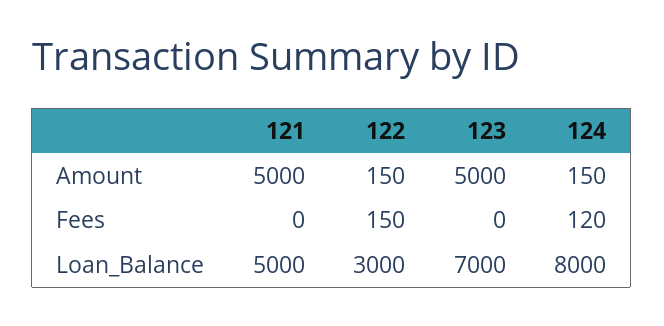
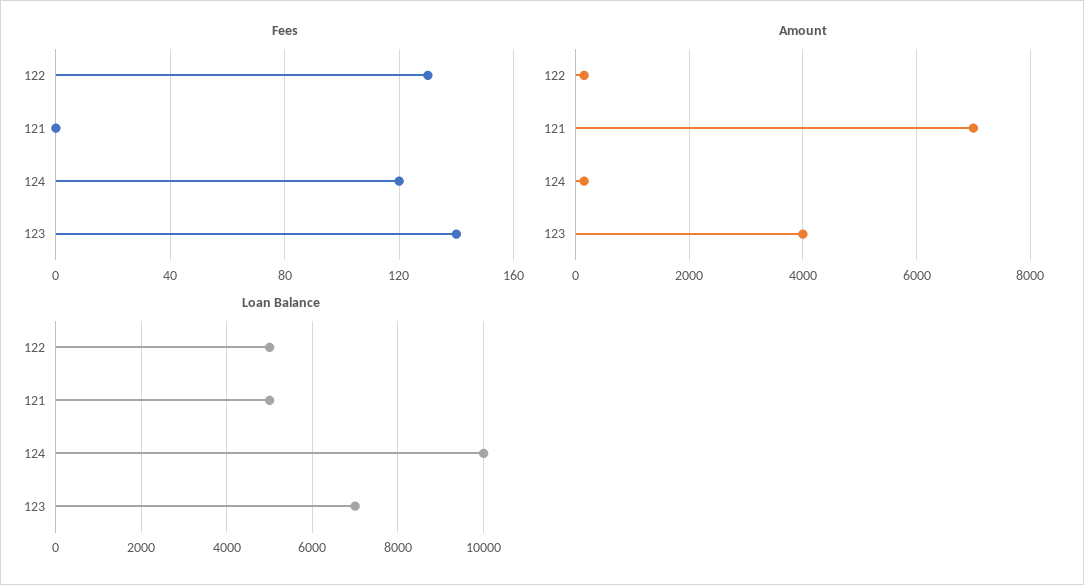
Amount, 121: 5000 -> 7000
Amount, 123: 5000 -> 4000
Fees, 122: 150 -> 130
Fees, 123: 0 -> 140
Loan_Balance, 122: 3000 -> 5000
Loan_Balance, 124: 8000 -> 10000

